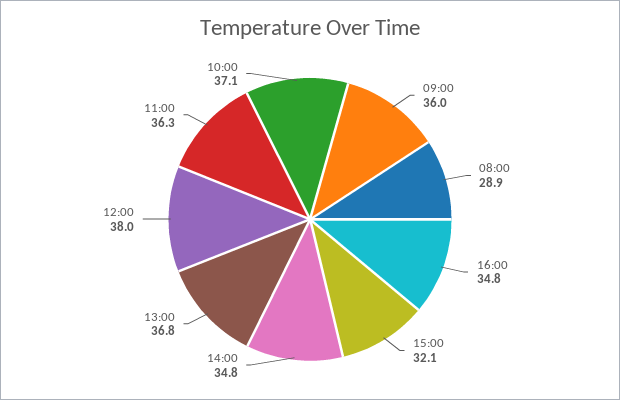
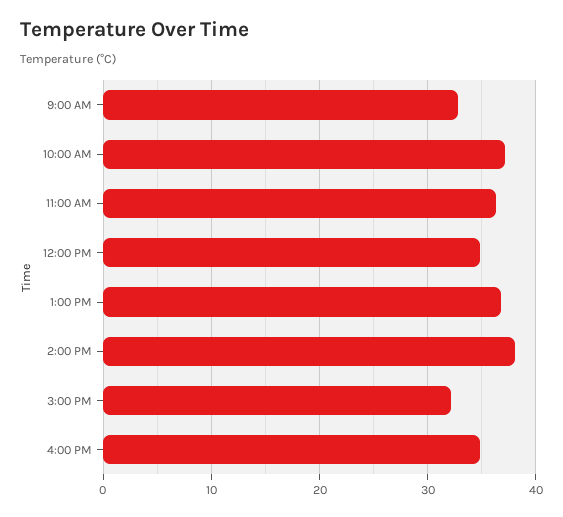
09:00: 36 -> 33
08:00: 28.9 -> none
14:00: 34.8 -> 38
12:00: 38 -> 35

